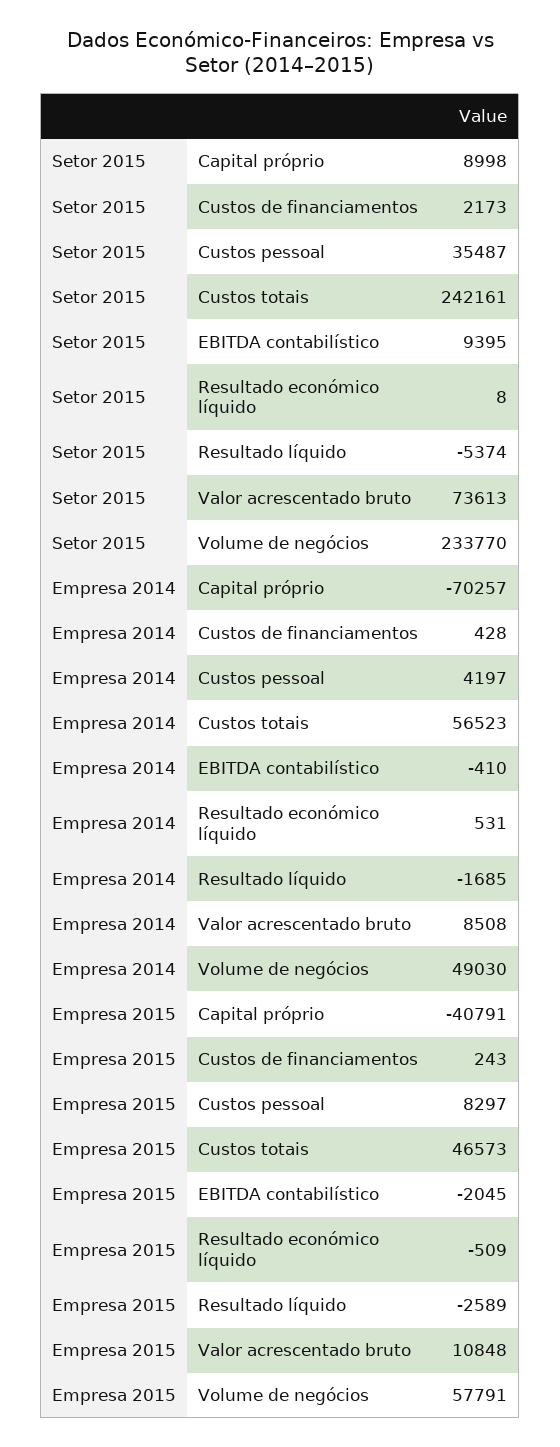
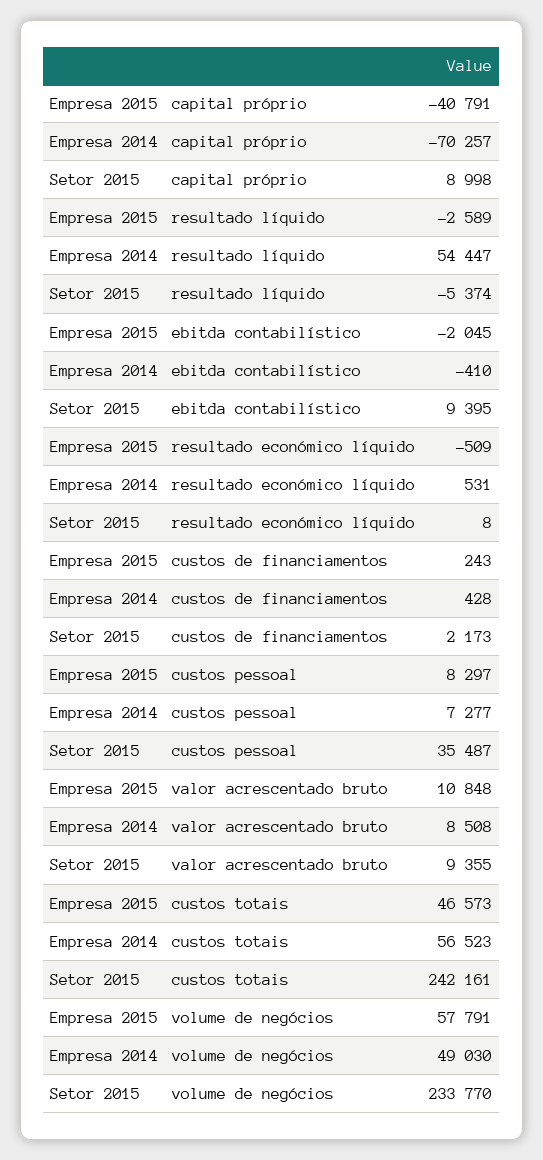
Setor 2015, Valor acrescentado bruto: 73613 -> 9355
Empresa 2014, Custos pessoal: 4197 -> 7277
Empresa 2014, Resultado líquido: -1685 -> 54447

